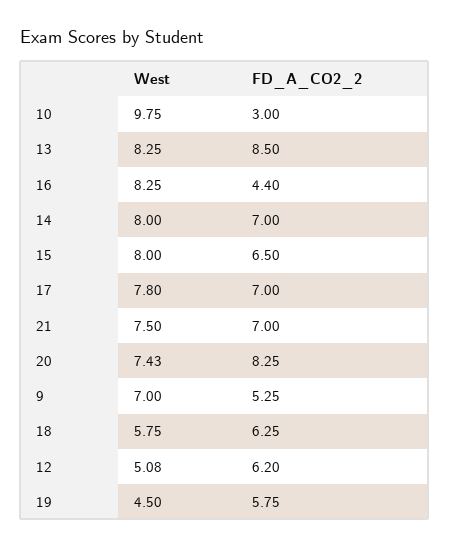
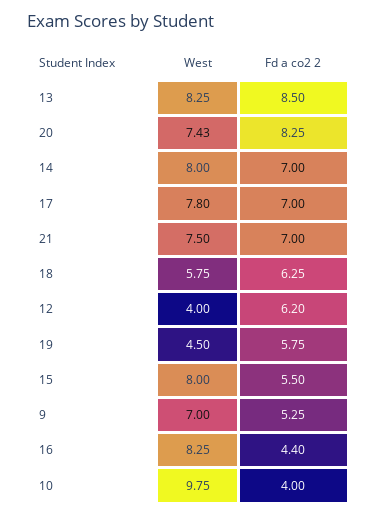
FD_A_CO2_2, 10: 3 -> 4
FD_A_CO2_2, 15: 6.5 -> 5.5
West, 12: 5.08 -> 4

